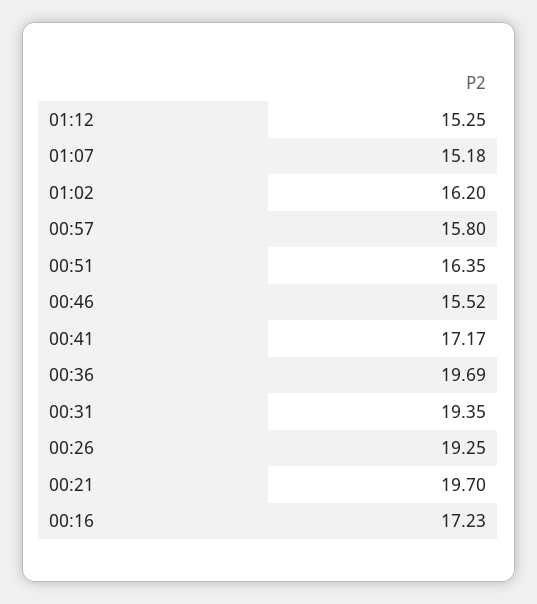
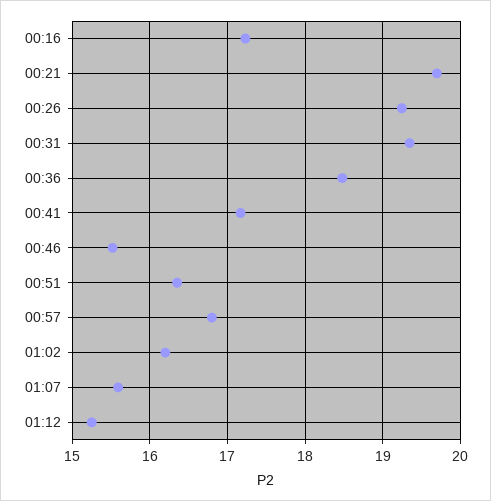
01:07: 15.18 -> 15.6
00:57: 15.8 -> 16.8
00:36: 19.69 -> 18.5

